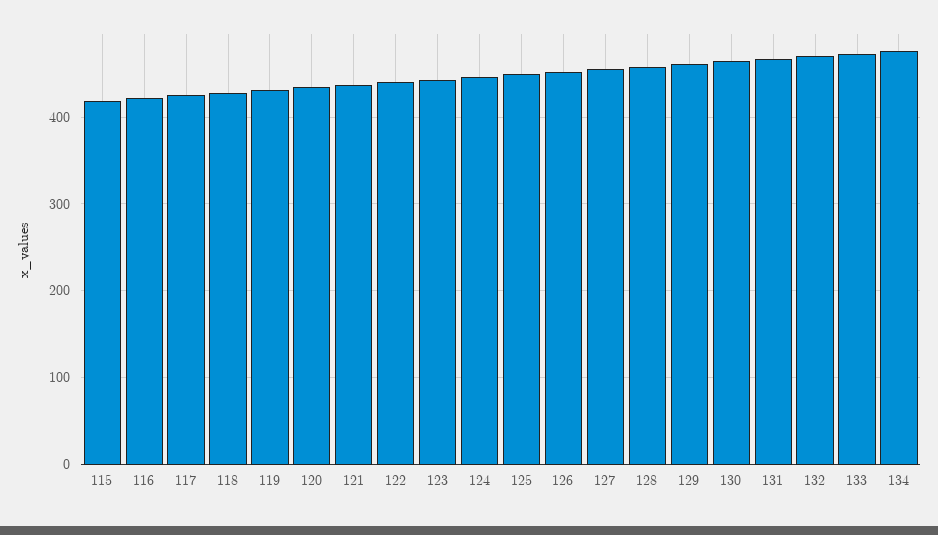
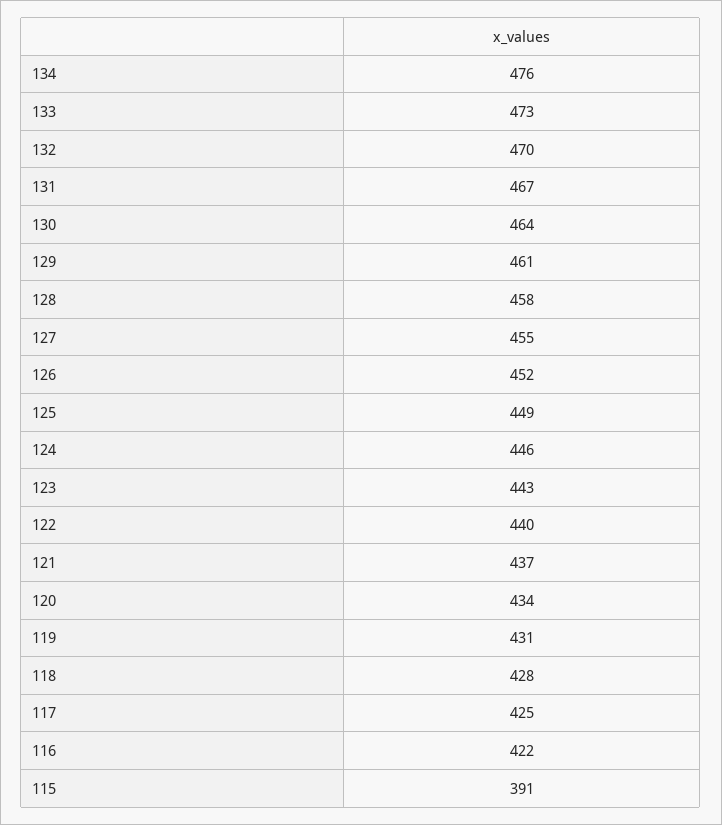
115: 420 -> 391

